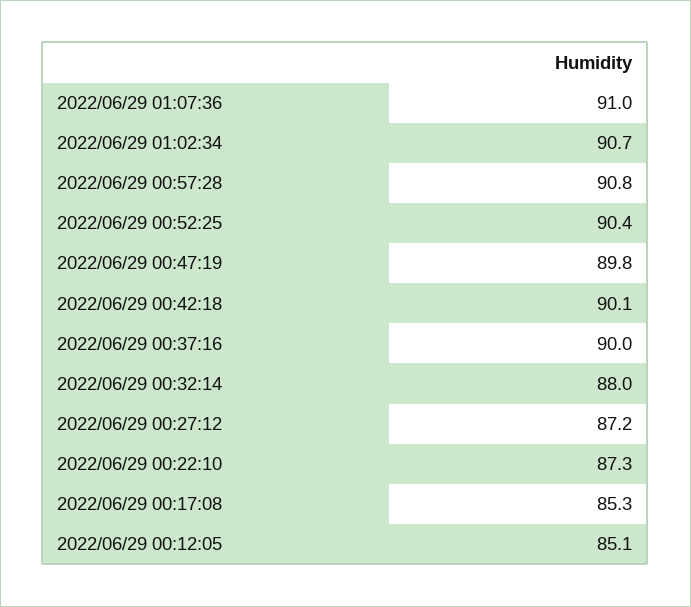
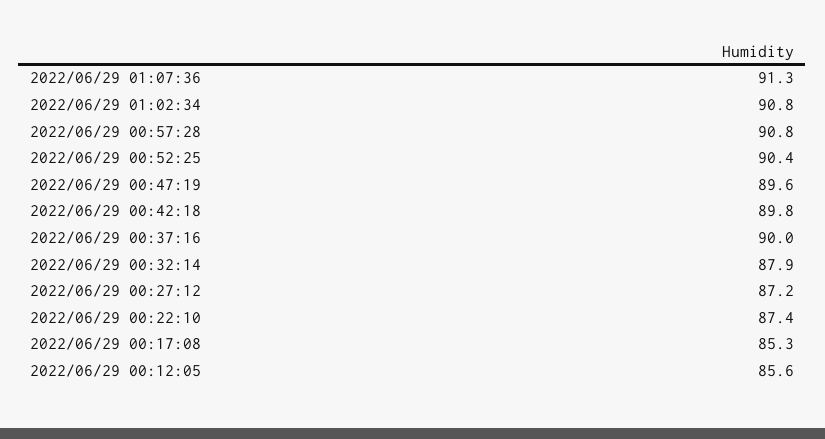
2022/06/29 01:07:36: 91 -> 91.3
2022/06/29 01:02:34: 90.7 -> 90.8
2022/06/29 00:47:19: 89.8 -> 89.6
2022/06/29 00:42:18: 90.1 -> 89.8
2022/06/29 00:32:14: 88 -> 87.9
2022/06/29 00:22:10: 87.3 -> 87.4
2022/06/29 00:12:05: 85.1 -> 85.6

